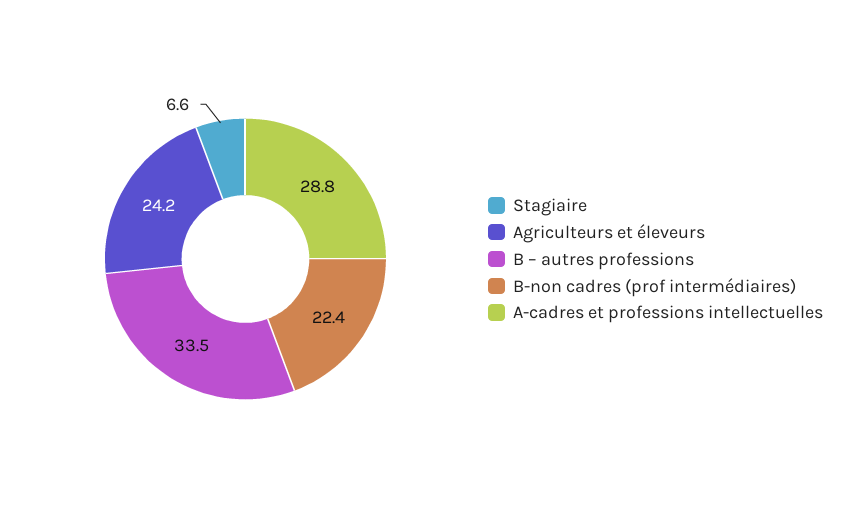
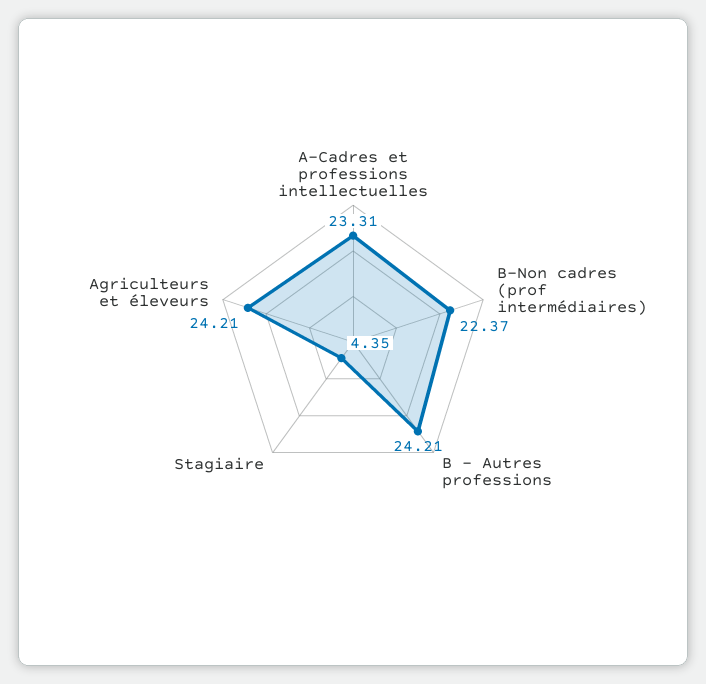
Stagiaire: 6.6 -> 4.35
B – autres professions: 33.5 -> 24.21
A-cadres et professions intellectuelles: 28.8 -> 23.31

